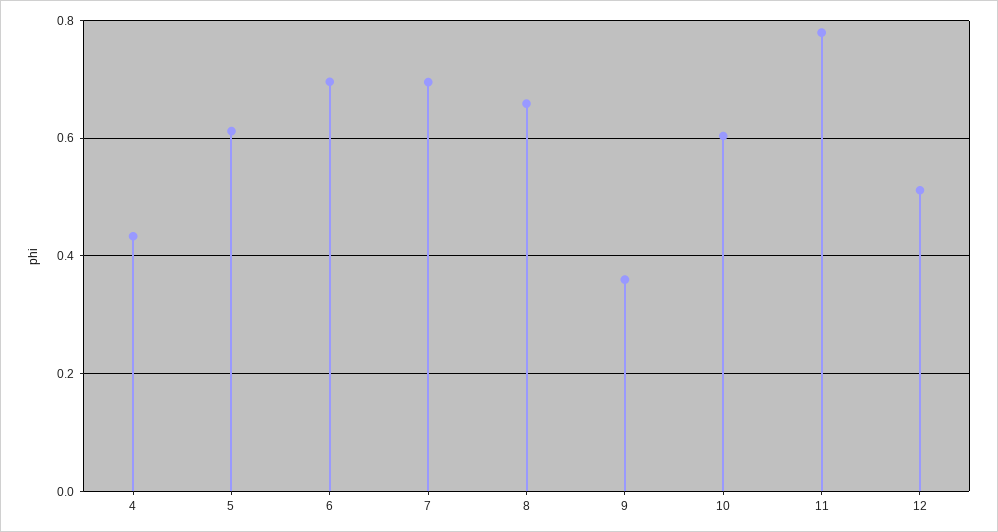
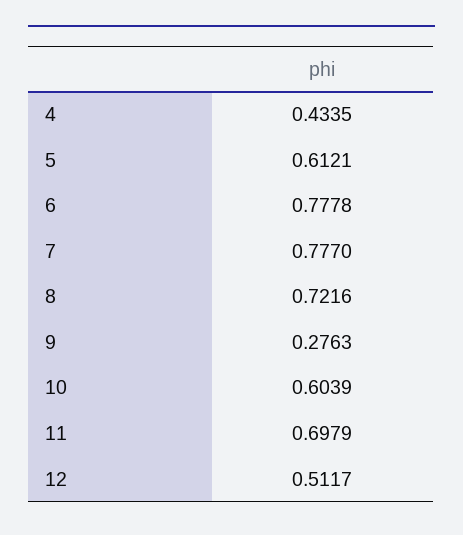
6: 0.7 -> 0.7778
7: 0.7 -> 0.777
8: 0.66 -> 0.7216
9: 0.36 -> 0.2763
11: 0.78 -> 0.6979

